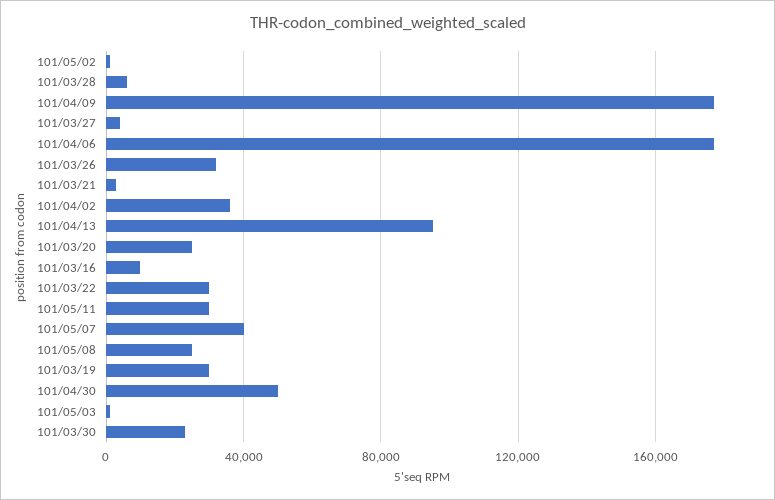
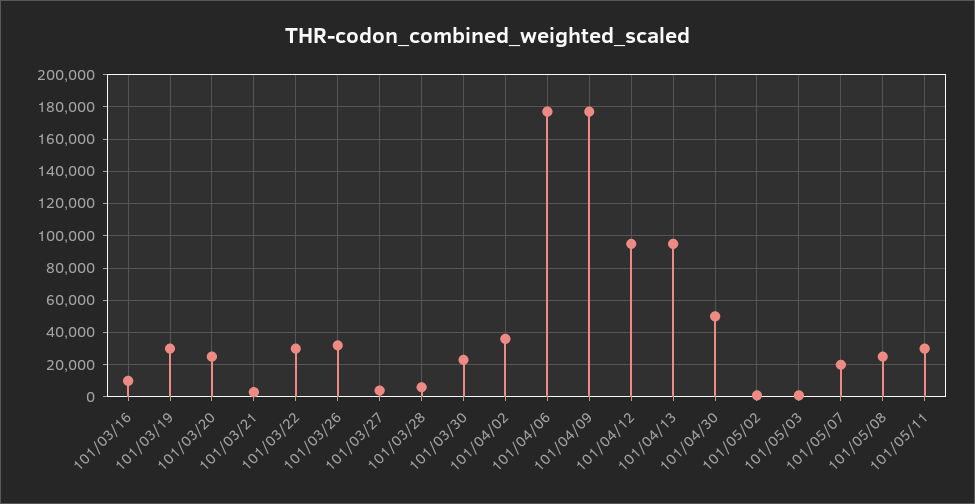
101/05/07: 40000 -> 20000
101/04/12: none -> 95000

